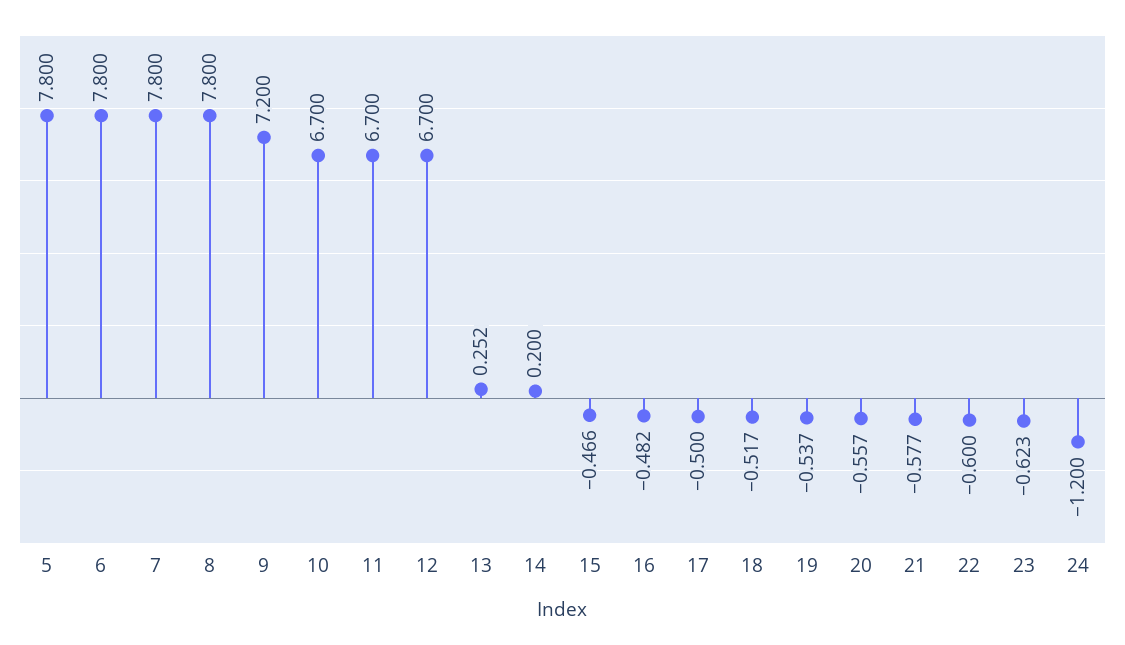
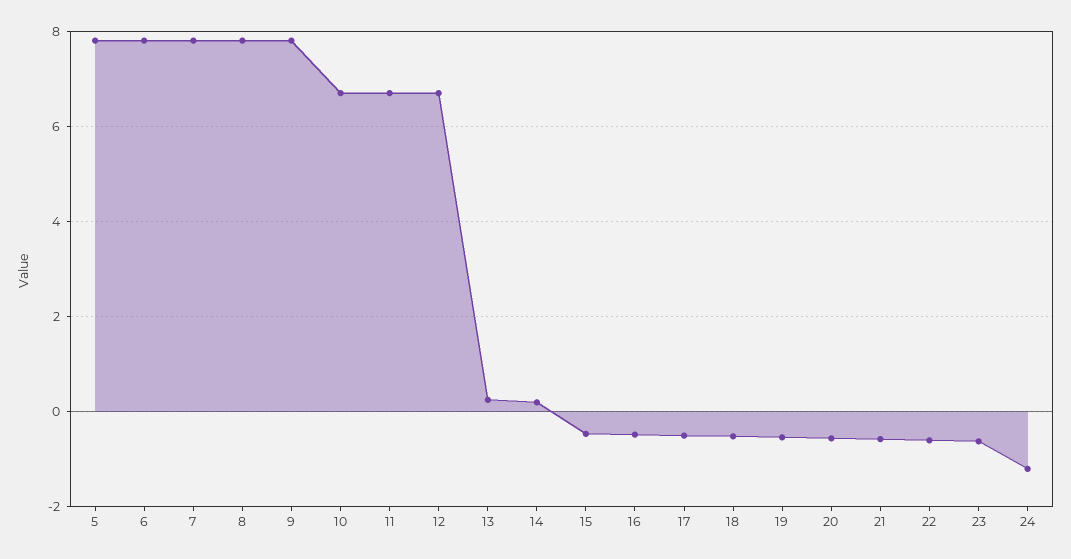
9: 7.2 -> 7.8

